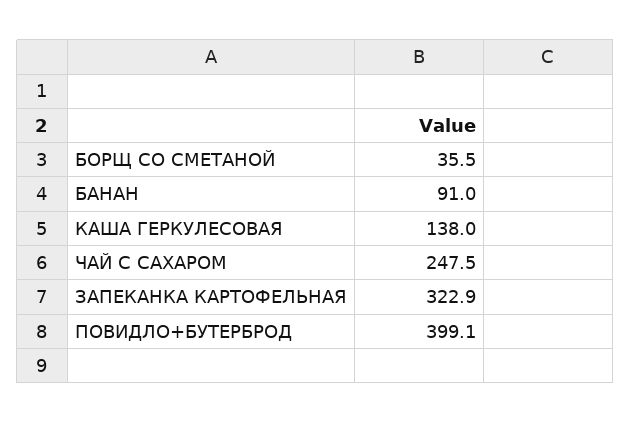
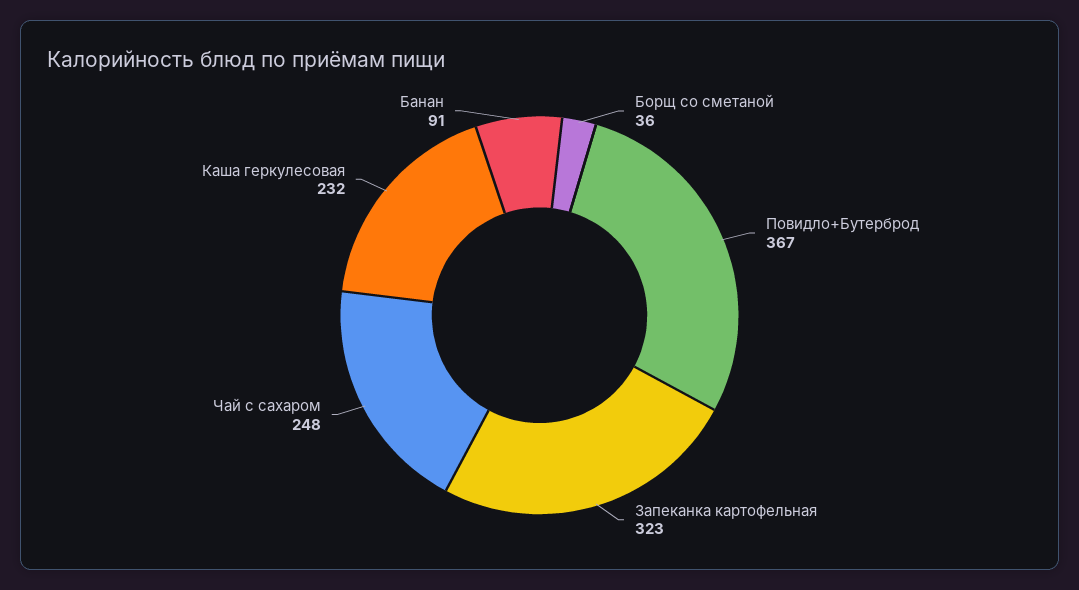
КАША ГЕРКУЛЕСОВАЯ: 138 -> 232
ПОВИДЛО+БУТЕРБРОД: 399.1 -> 367

